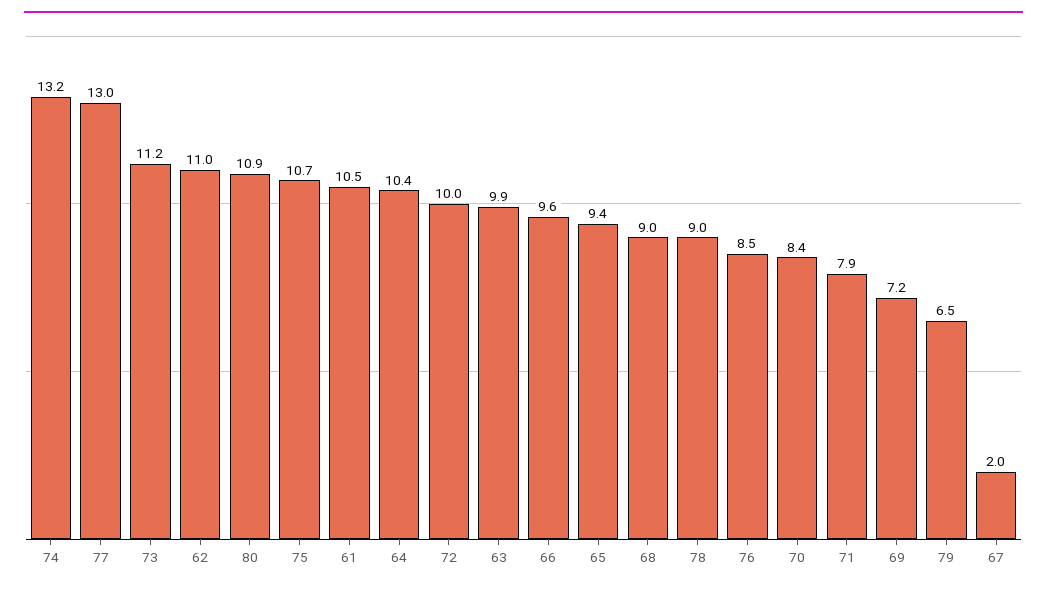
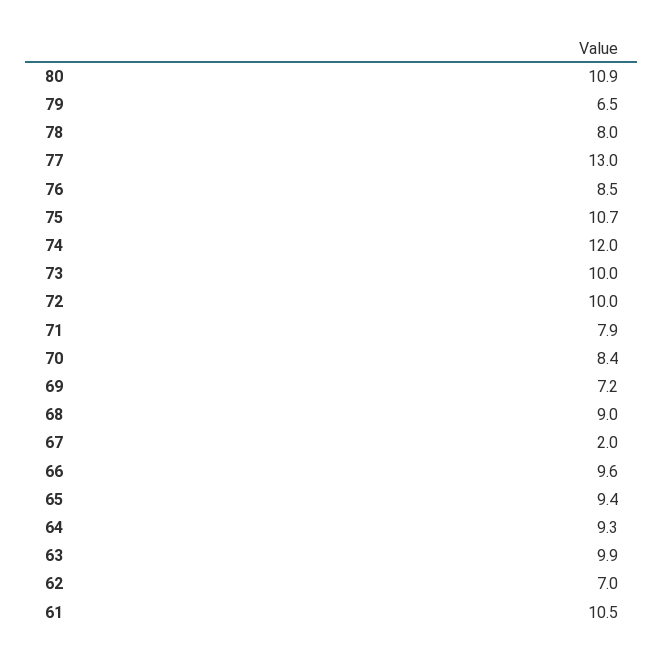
74: 13.2 -> 12
73: 11.2 -> 10
62: 11 -> 7
64: 10.4 -> 9.3
78: 9 -> 8

